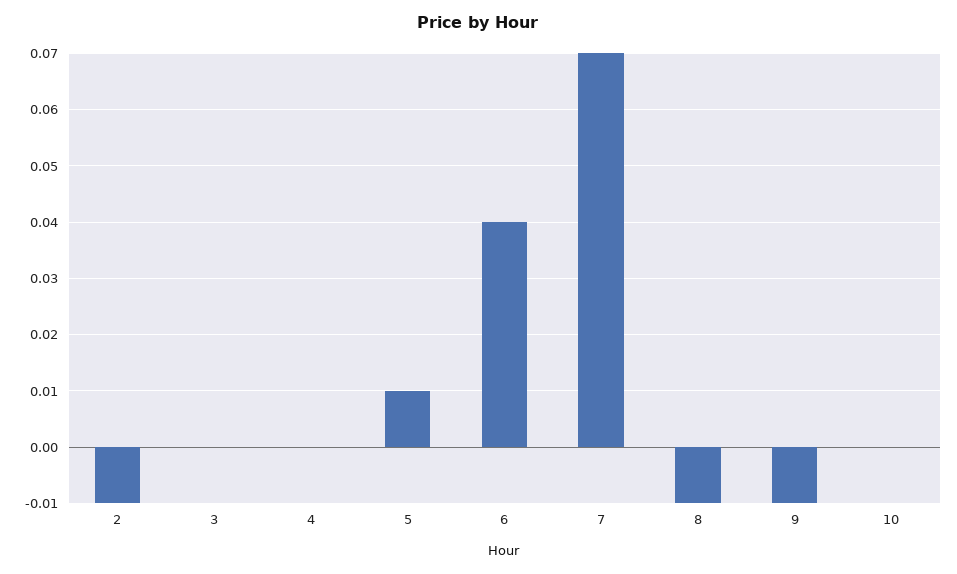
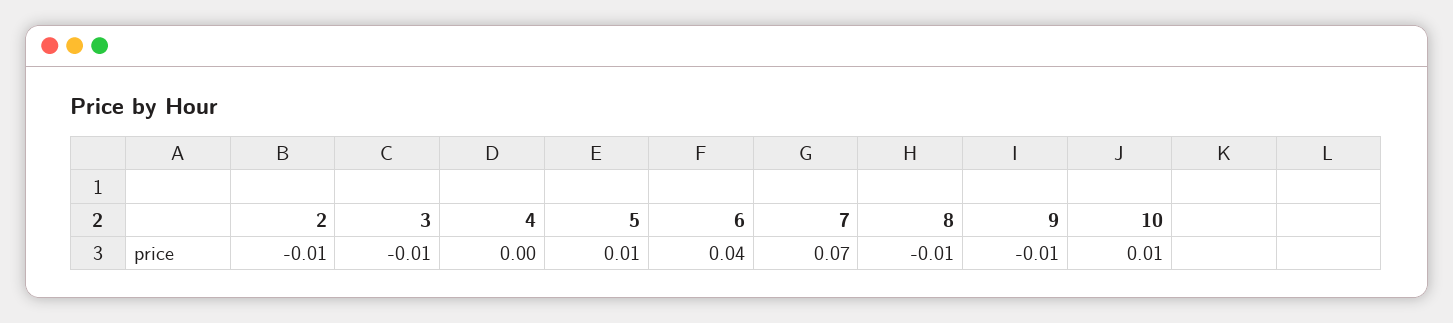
3: 0 -> -0.01
10: 0 -> 0.01

